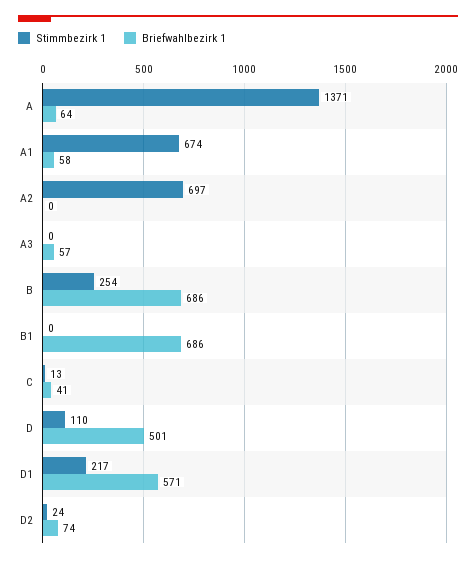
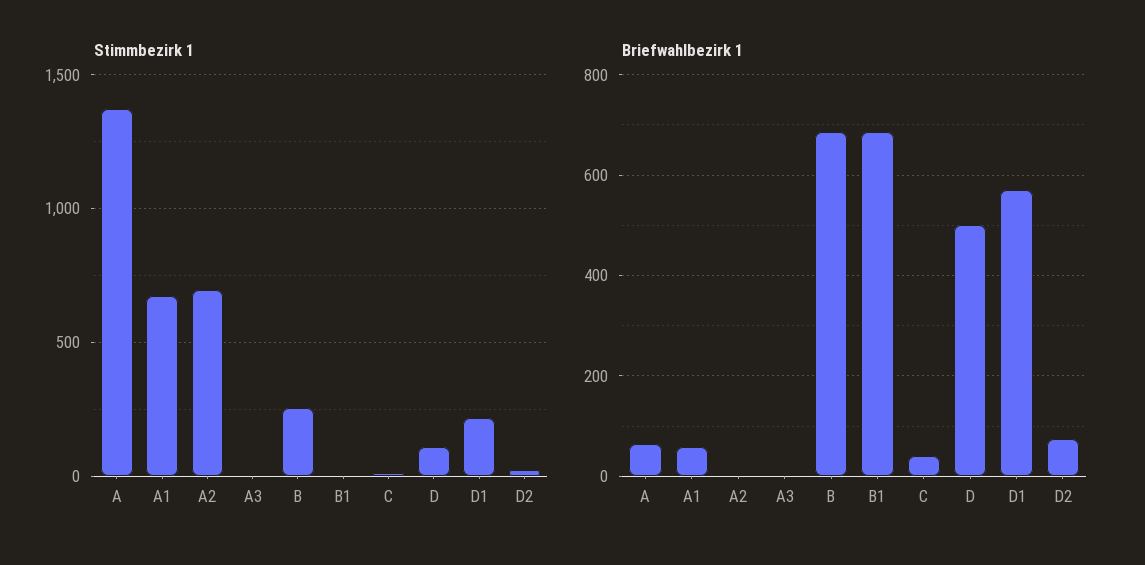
Briefwahlbezirk 1, A3: 57 -> 0

